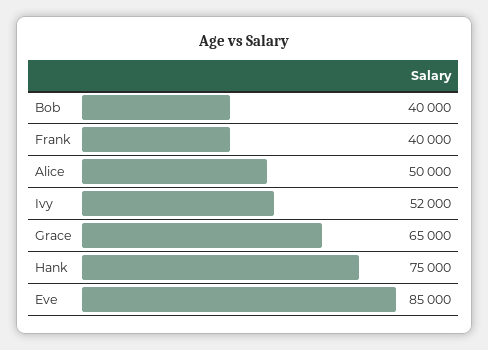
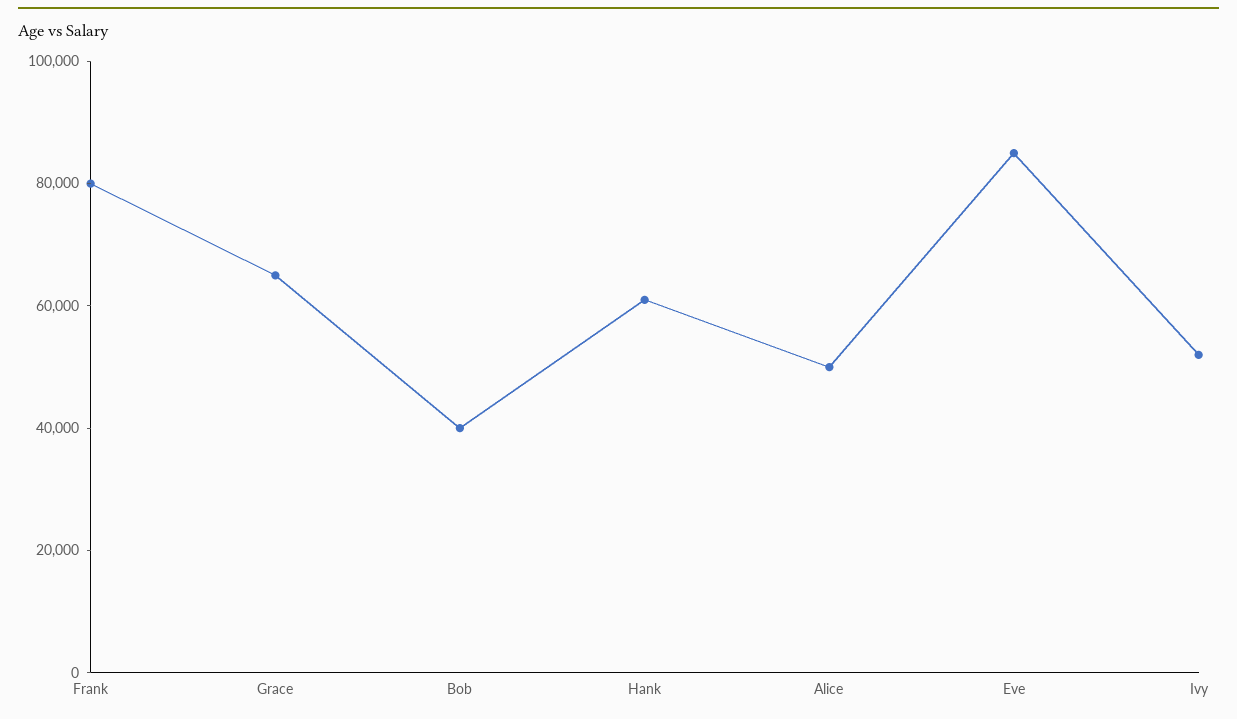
Frank: 40000 -> 80000
Hank: 75000 -> 60000

